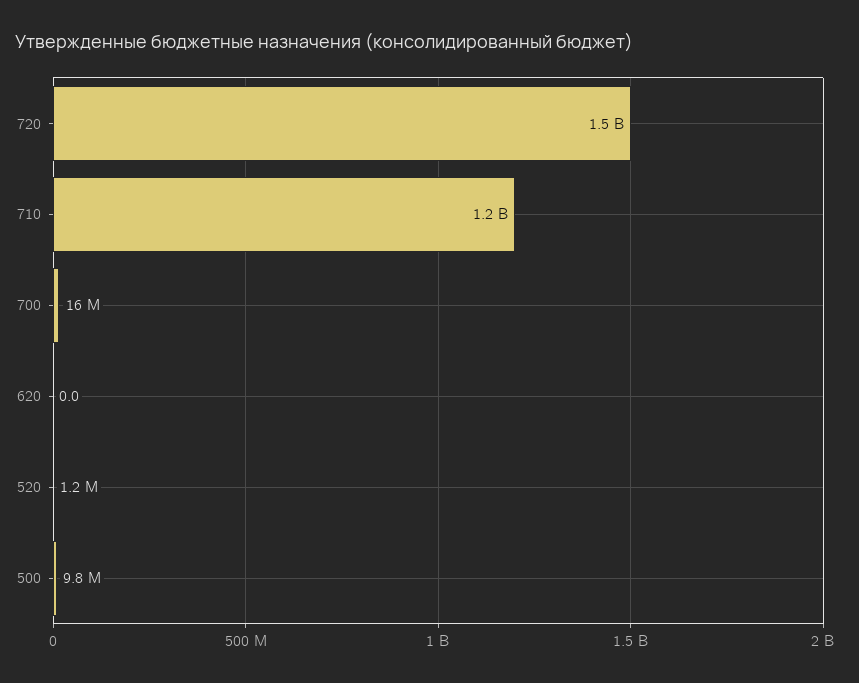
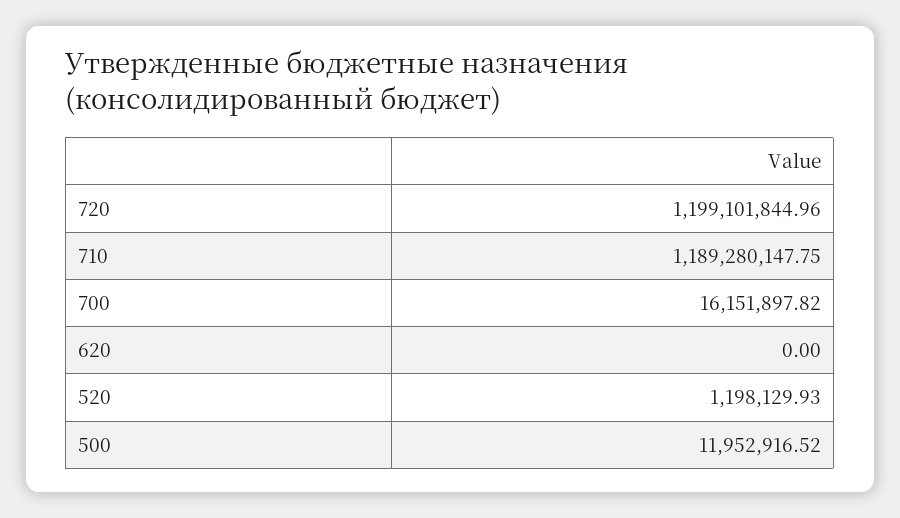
720: 1500000000 -> 1199101844.96
500: 9800000 -> 11952916.52

